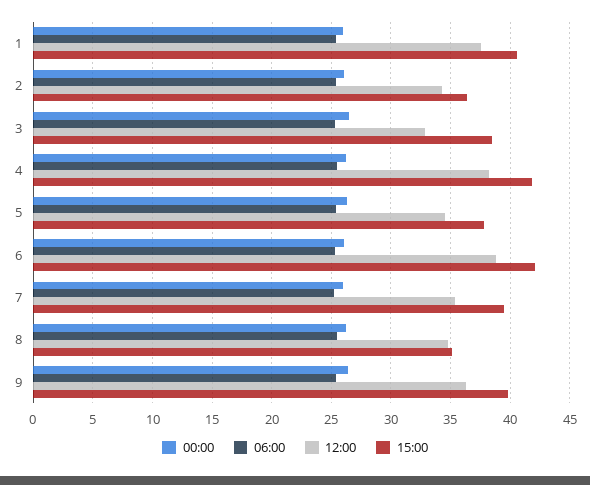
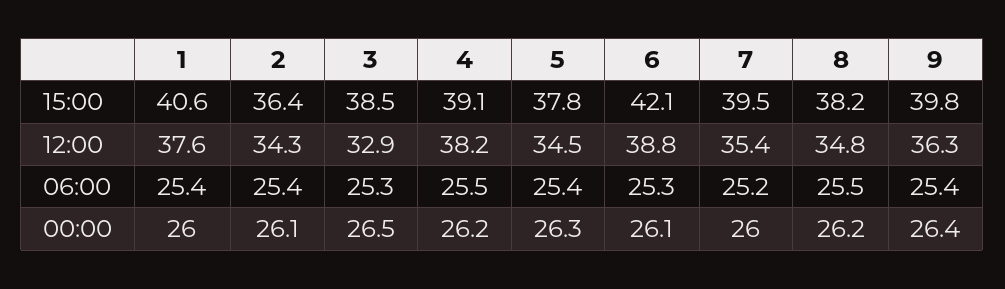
15:00, 4: 42 -> 39.1
15:00, 8: 35 -> 38.2

